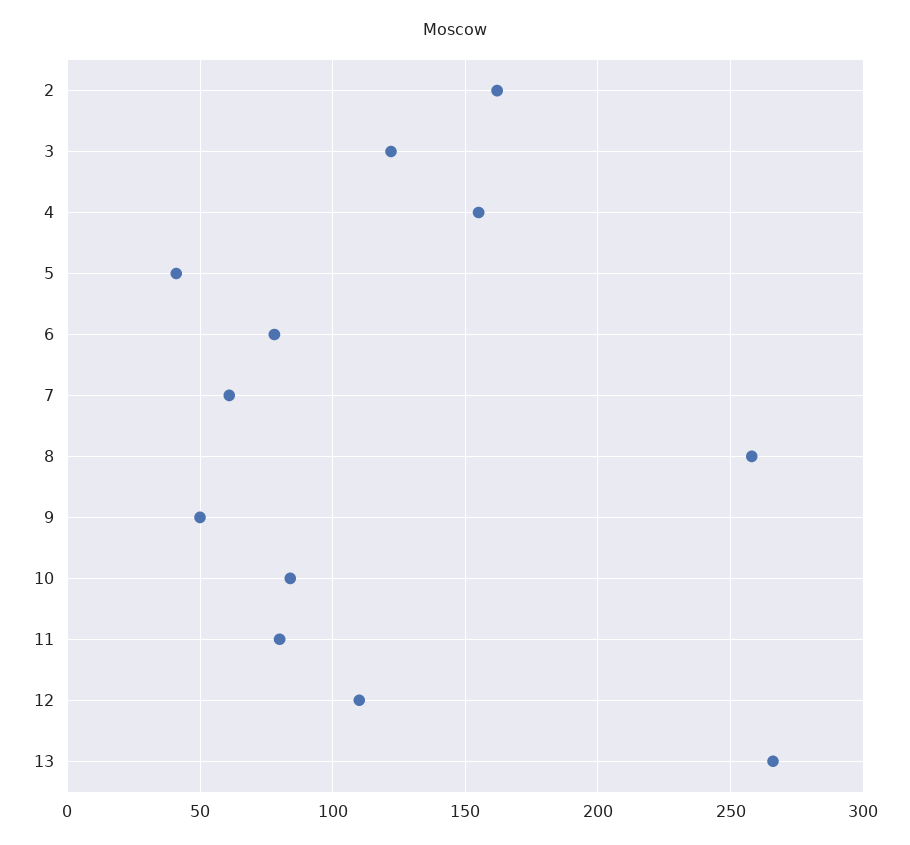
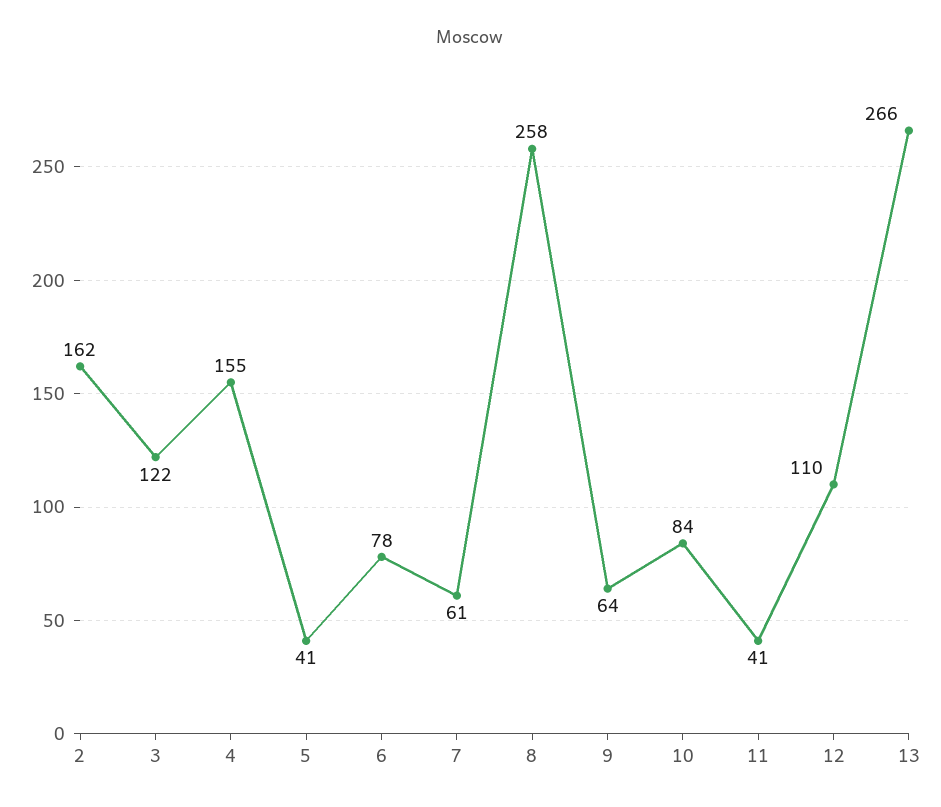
9: 50 -> 64
11: 80 -> 41

